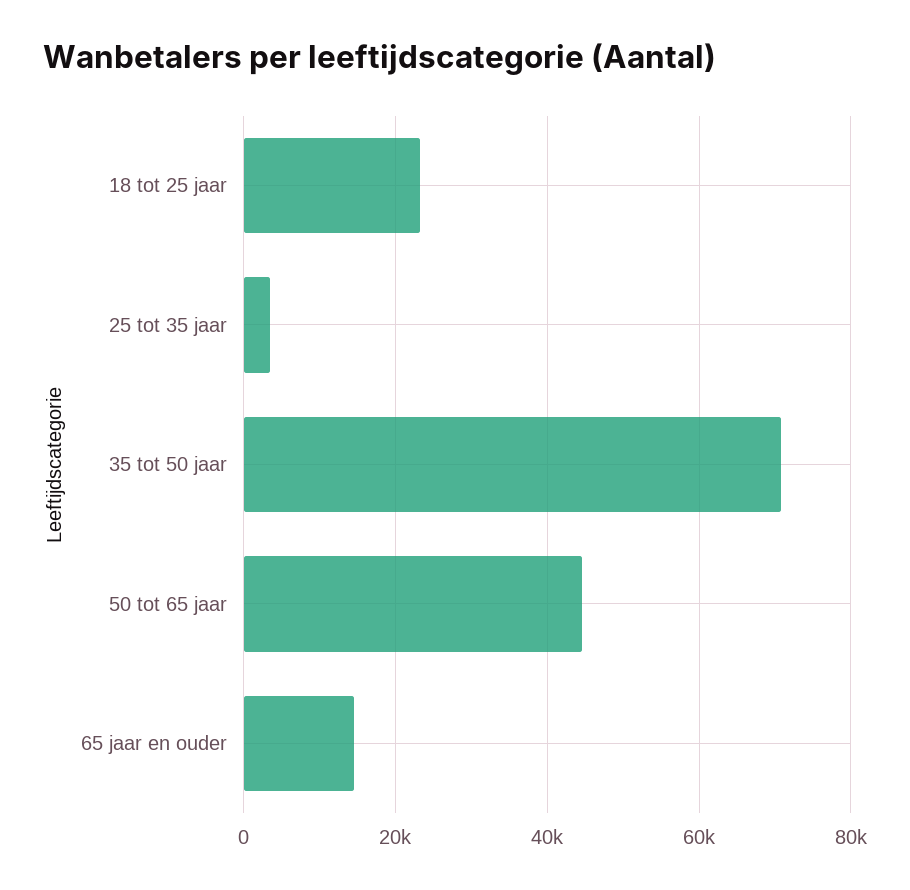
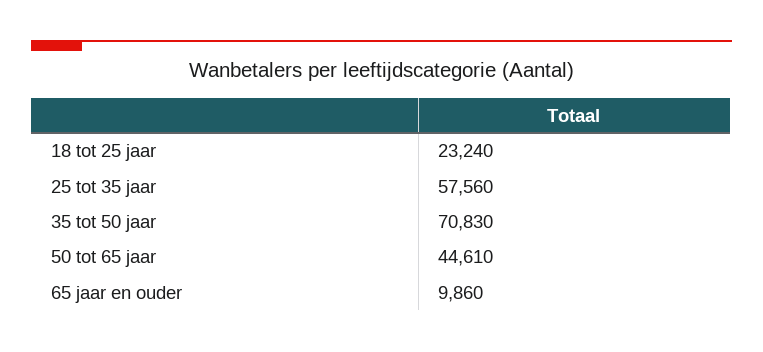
25 tot 35 jaar: 4000 -> 57560
65 jaar en ouder: 14000 -> 9860

